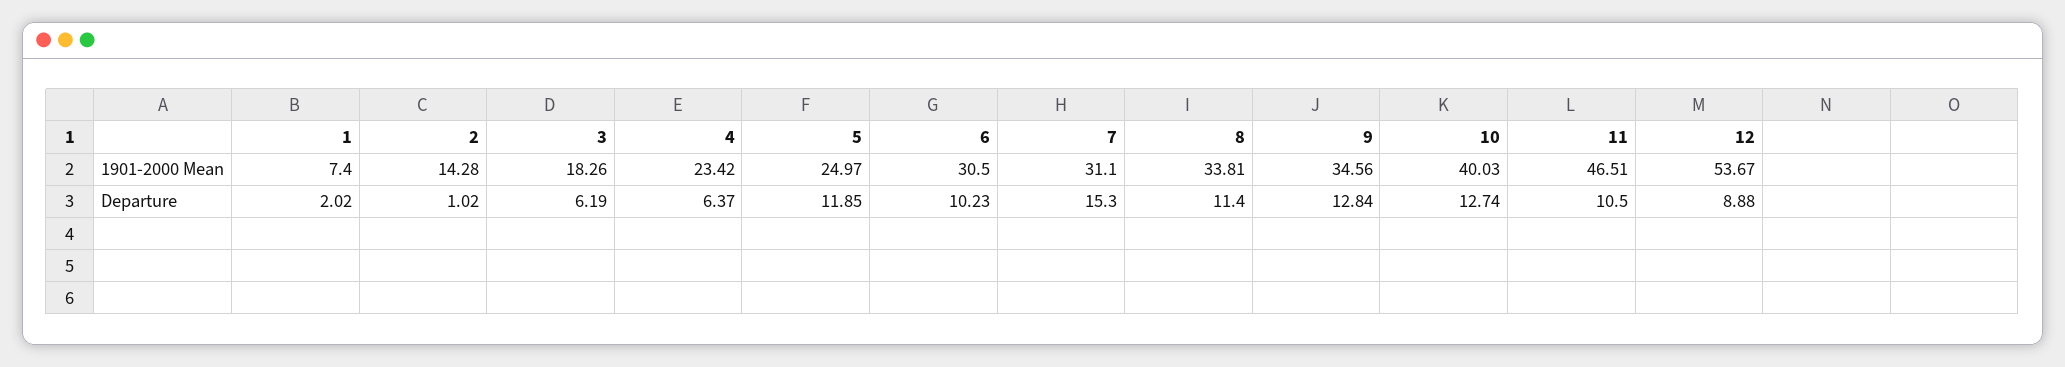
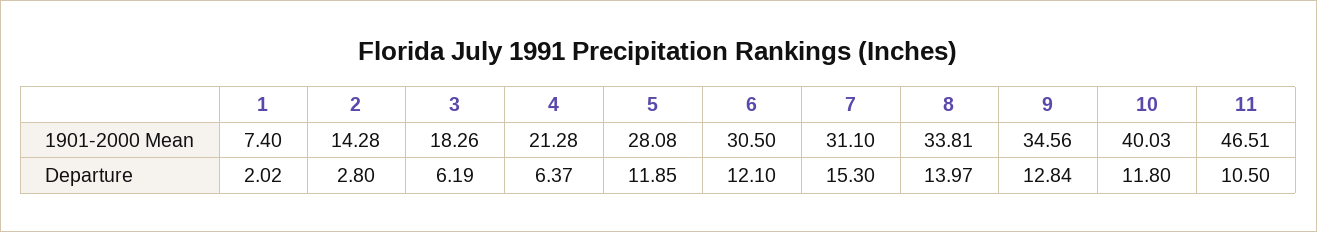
4, 1901-2000 Mean: 23.42 -> 21.28
5, 1901-2000 Mean: 24.97 -> 28.08
12, 1901-2000 Mean: 53.67 -> none
2, Departure: 1.02 -> 2.8
6, Departure: 10.23 -> 12.1
8, Departure: 11.4 -> 13.97
10, Departure: 12.74 -> 11.8
12, Departure: 8.88 -> none

